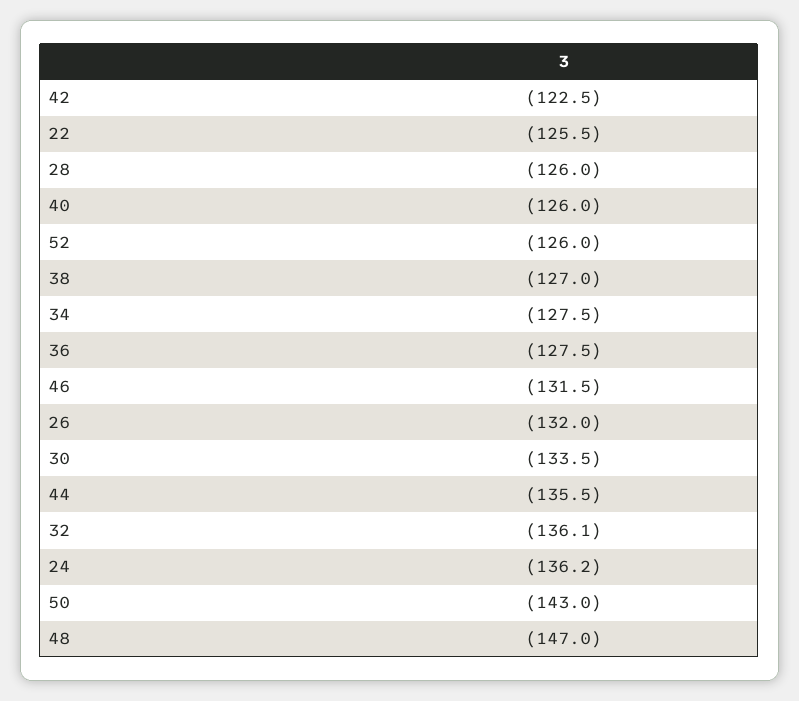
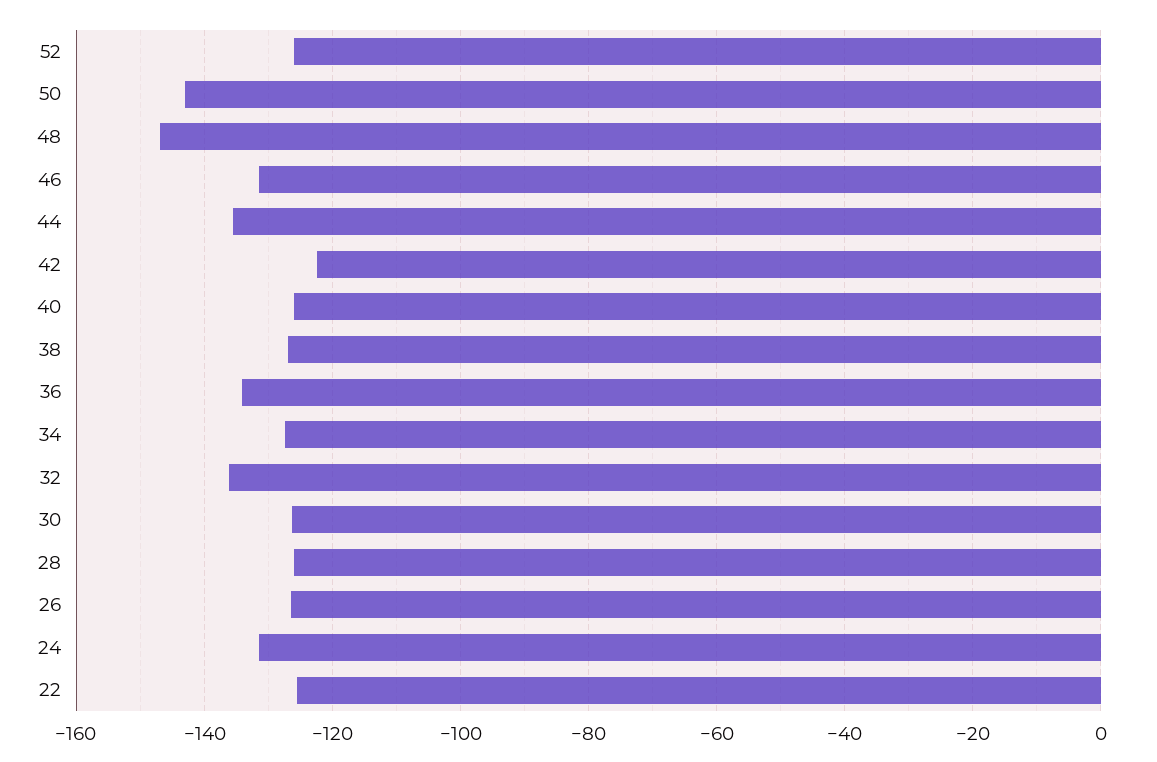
36: -127.5 -> -134
26: -132 -> -126
30: -133.5 -> -126
24: -136.2 -> -132

